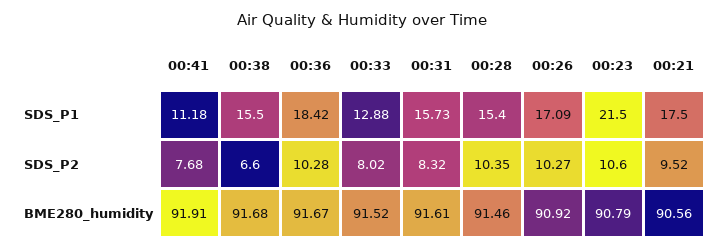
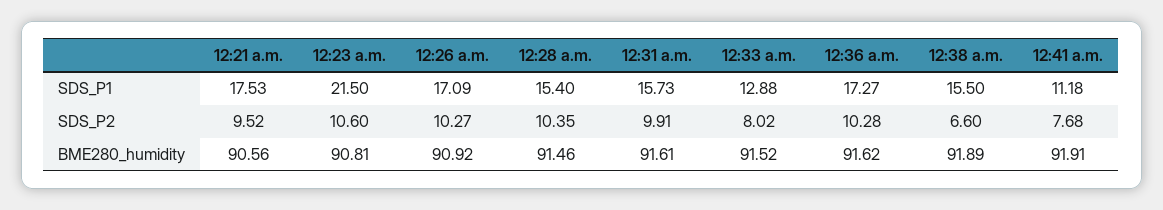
00:36, SDS_P1: 18.42 -> 17.27
00:21, SDS_P1: 17.5 -> 17.53
00:31, SDS_P2: 8.32 -> 9.91
00:38, BME280_humidity: 91.68 -> 91.89
00:36, BME280_humidity: 91.67 -> 91.62
00:23, BME280_humidity: 90.79 -> 90.81

